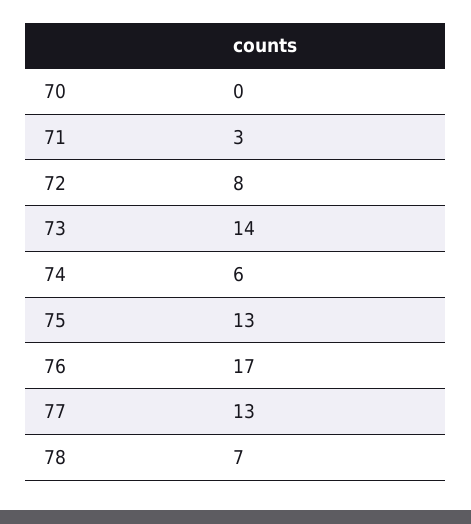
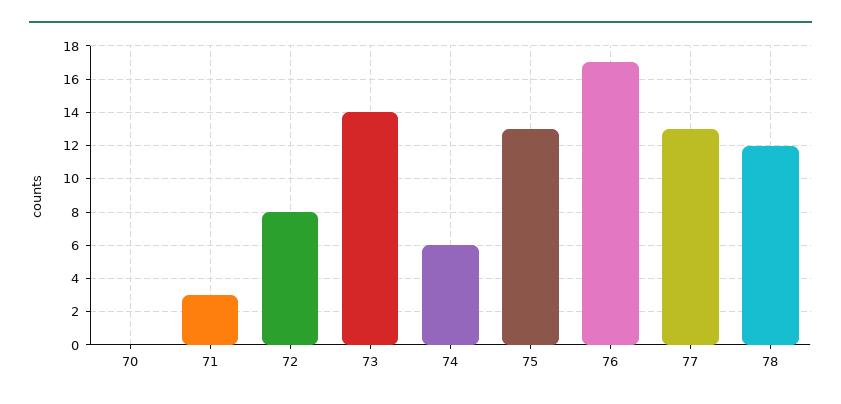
78: 7 -> 12

